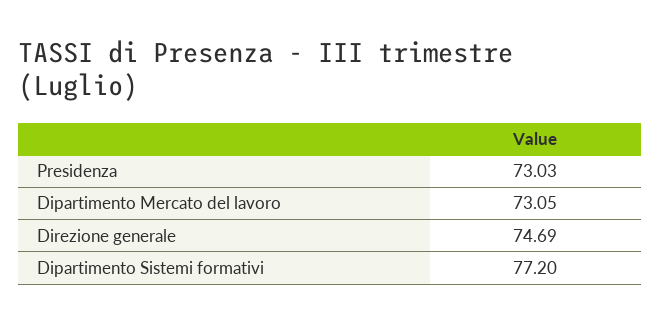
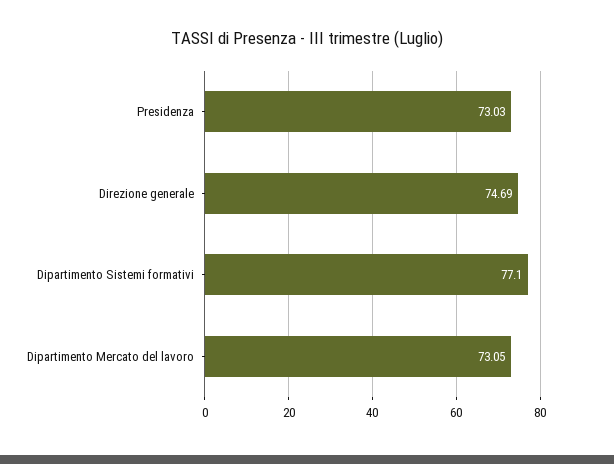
Dipartimento Sistemi formativi: 77.2 -> 77.1

